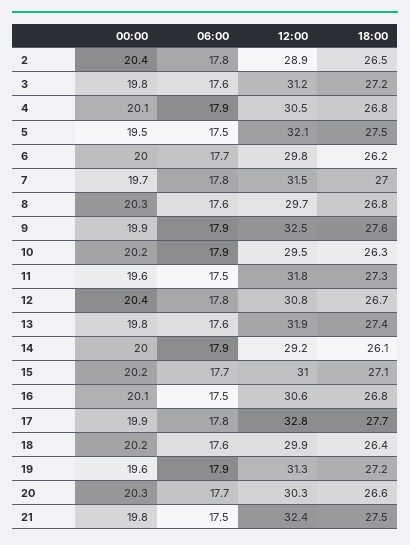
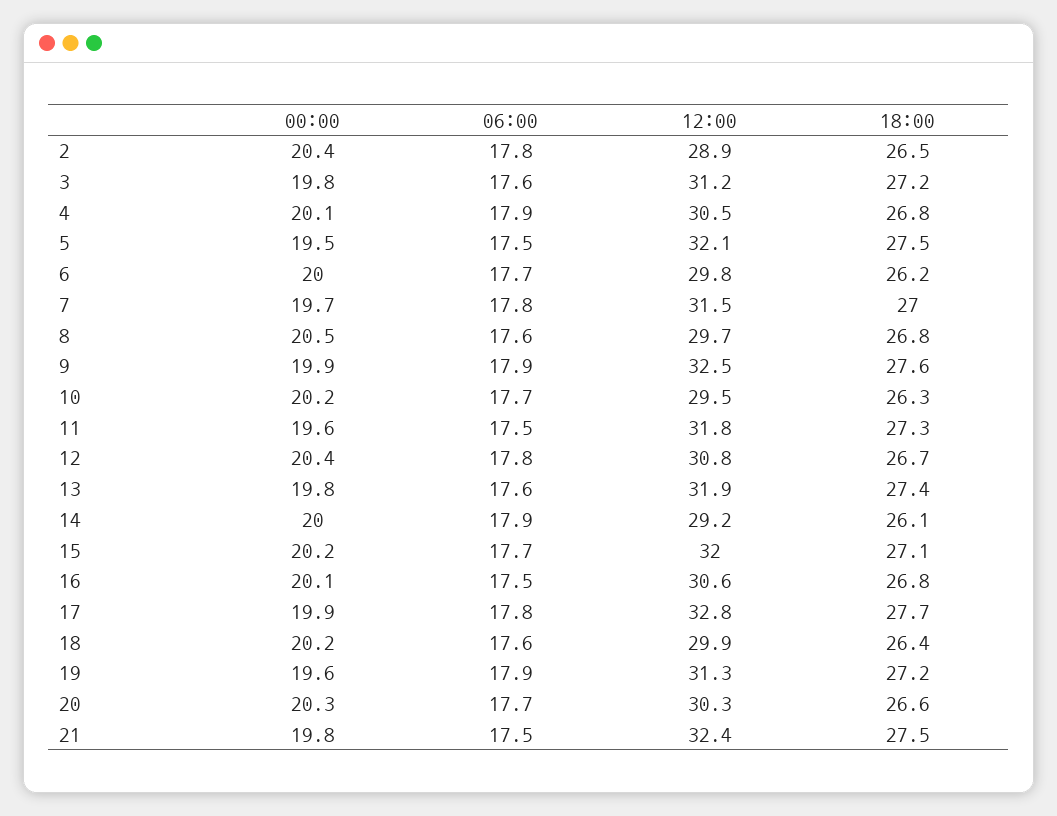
00:00, 8: 20.3 -> 20.5
06:00, 10: 17.9 -> 17.7
12:00, 15: 31 -> 32

